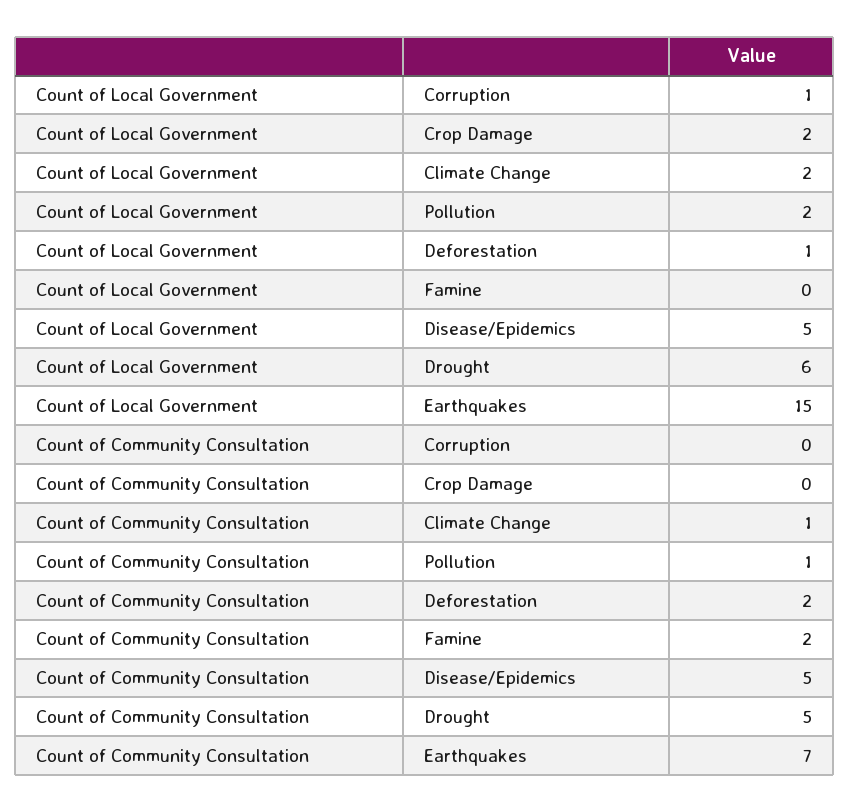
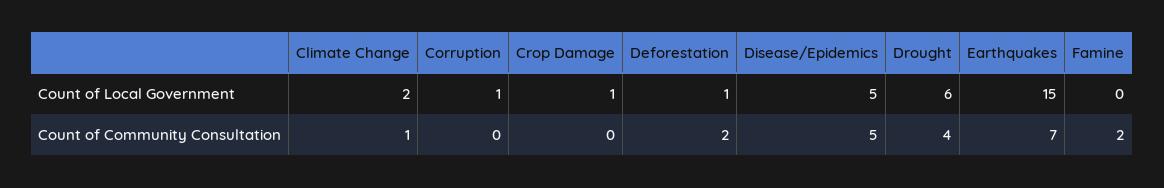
Count of Local Government, Crop Damage: 2 -> 1
Count of Local Government, Pollution: 2 -> none
Count of Community Consultation, Pollution: 1 -> none
Count of Community Consultation, Drought: 5 -> 4

